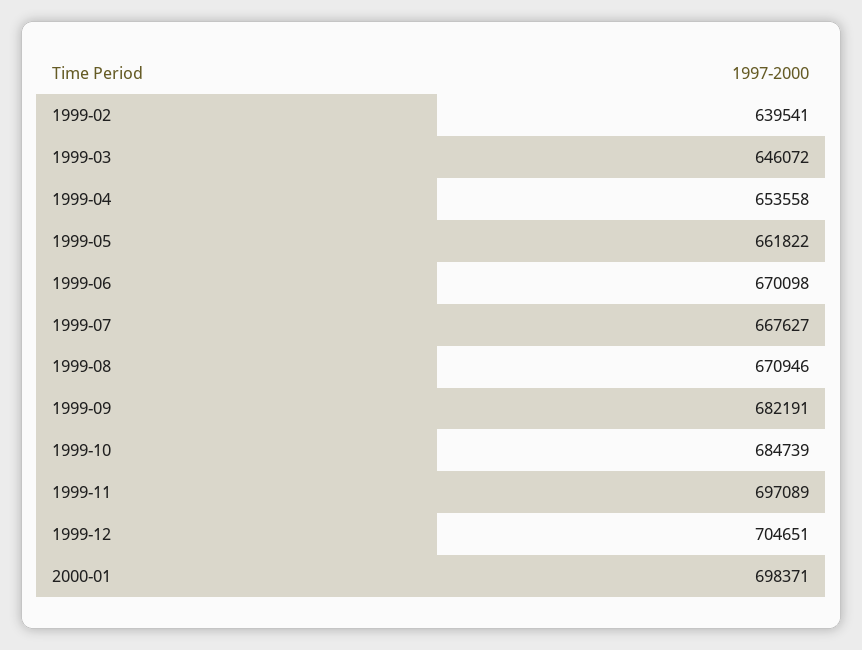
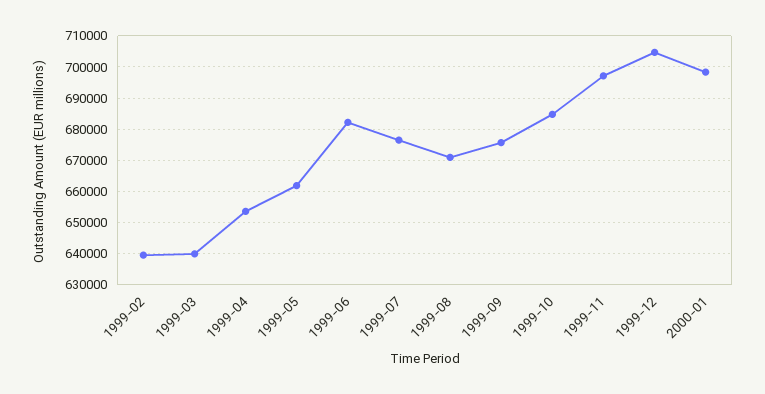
1999-03: 646072 -> 640000
1999-06: 670098 -> 682000
1999-07: 667627 -> 676000
1999-09: 682191 -> 676000

